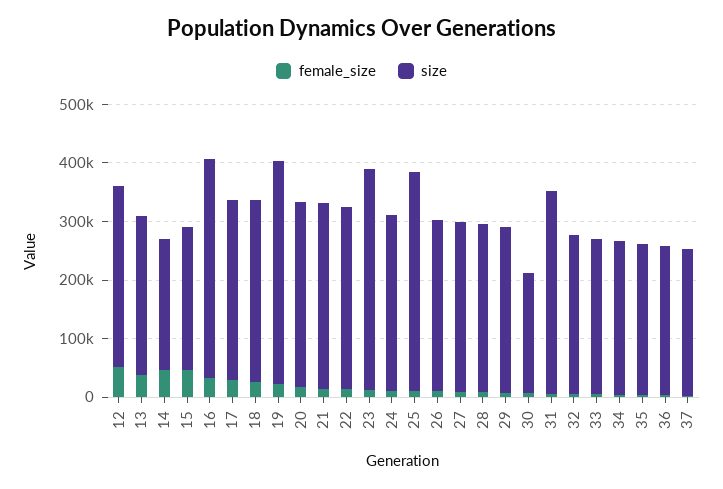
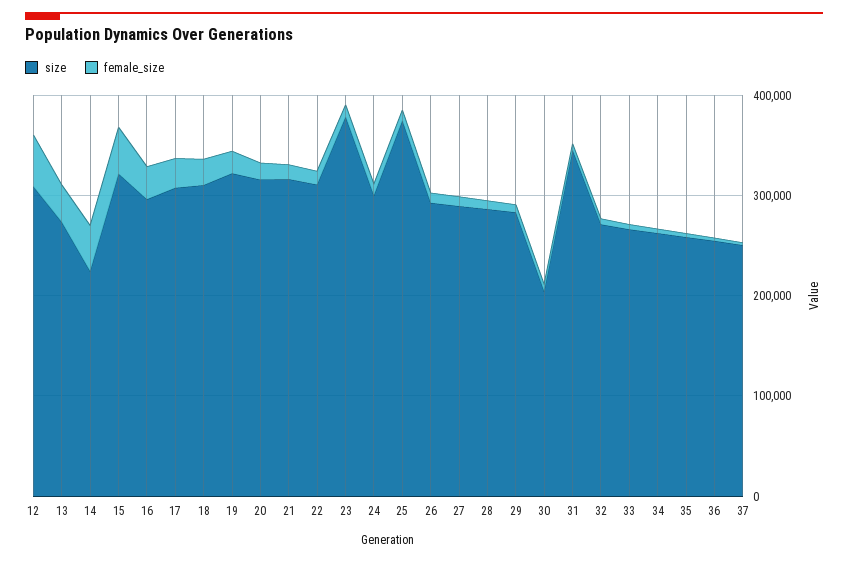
size, 15: 240000 -> 320000
size, 16: 380000 -> 300000
size, 19: 380000 -> 320000

